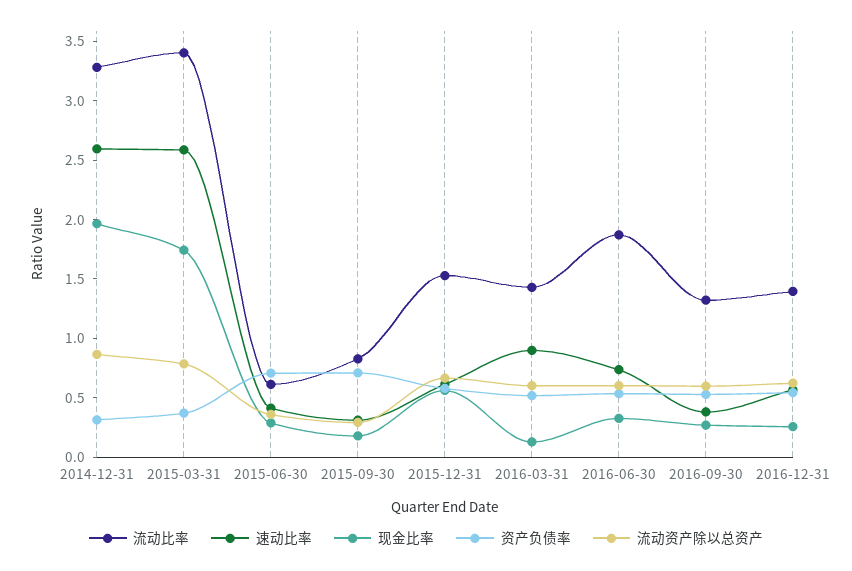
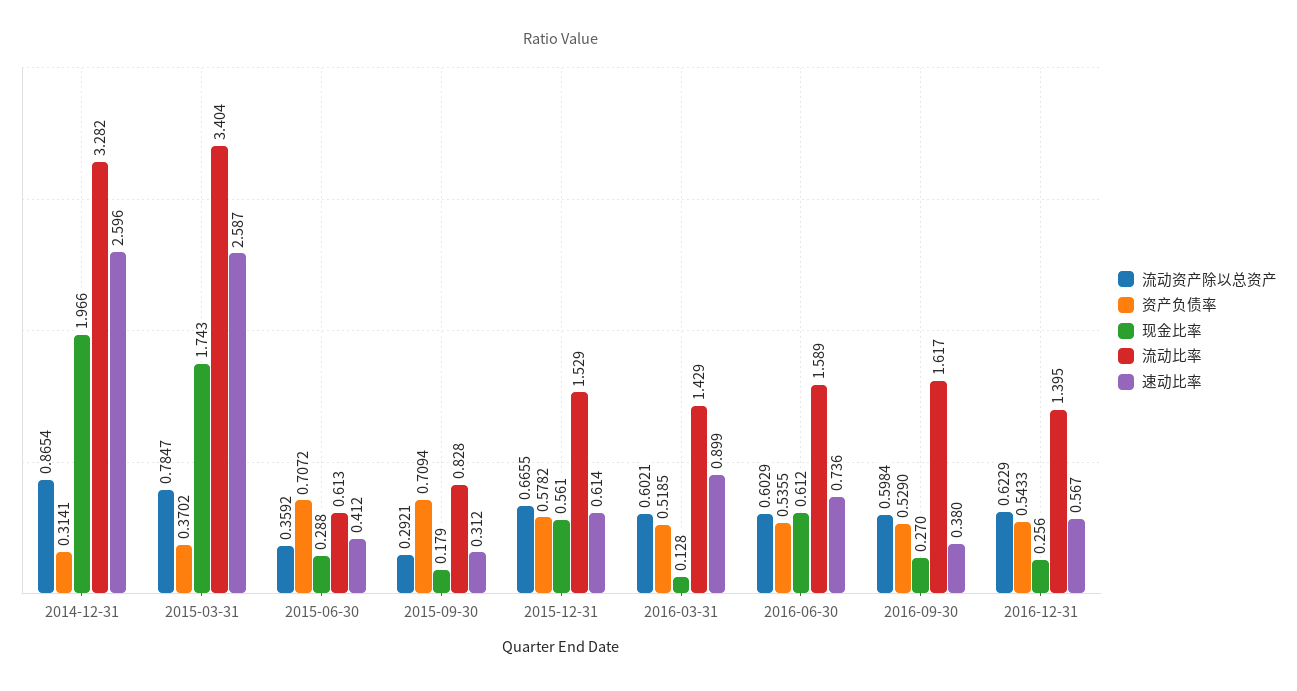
流动比率, 2016-06-30: 1.9 -> 1.589
现金比率, 2016-06-30: 0.3 -> 0.612
流动比率, 2016-09-30: 1.3 -> 1.617

